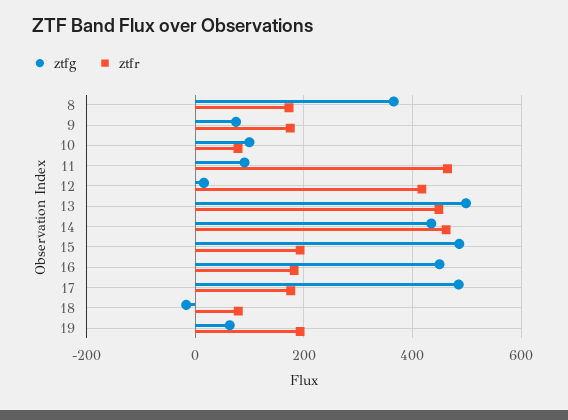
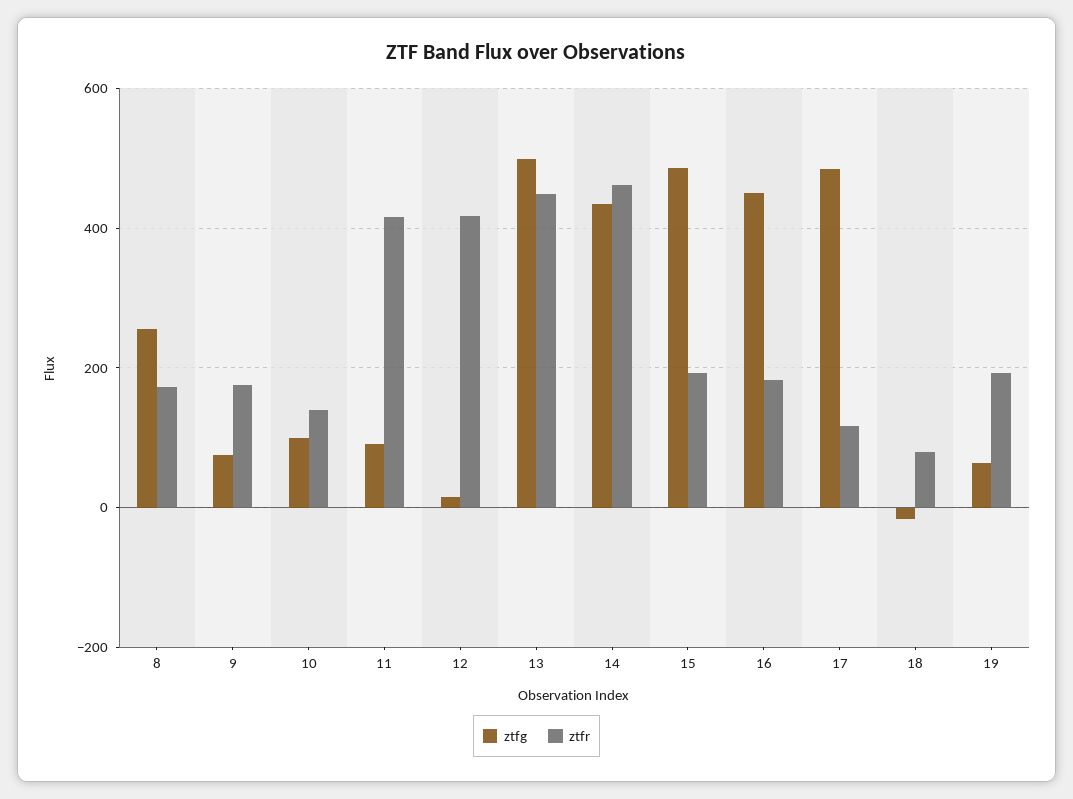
ztfg, 8: 360 -> 260
ztfr, 10: 80 -> 140
ztfr, 11: 460 -> 420
ztfr, 17: 180 -> 120

